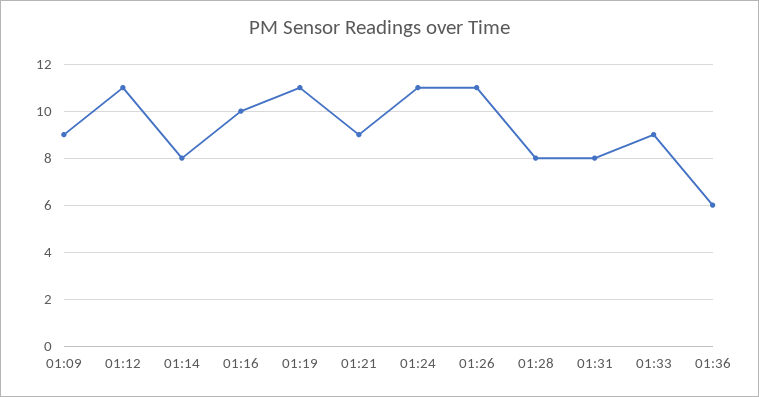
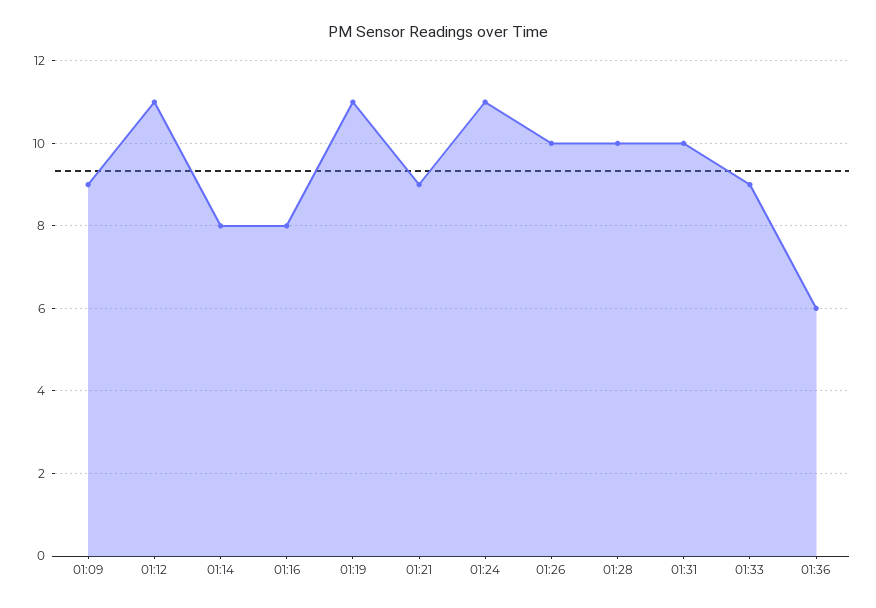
01:16: 10 -> 8
01:26: 11 -> 10
01:28: 8 -> 10
01:31: 8 -> 10

